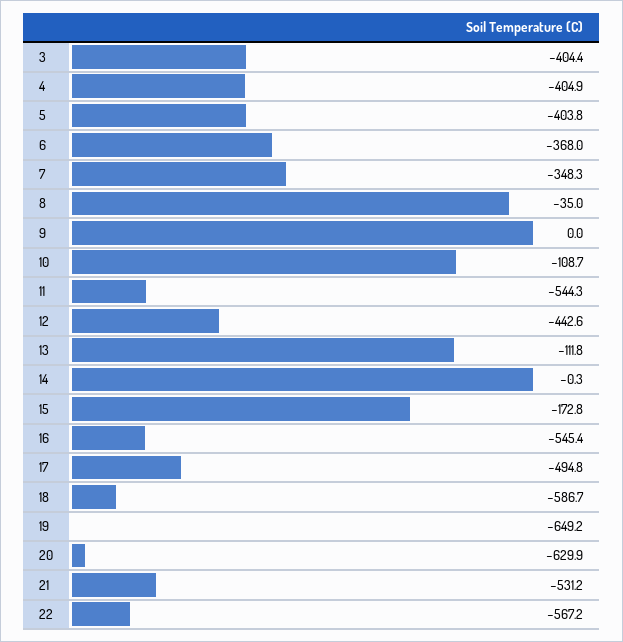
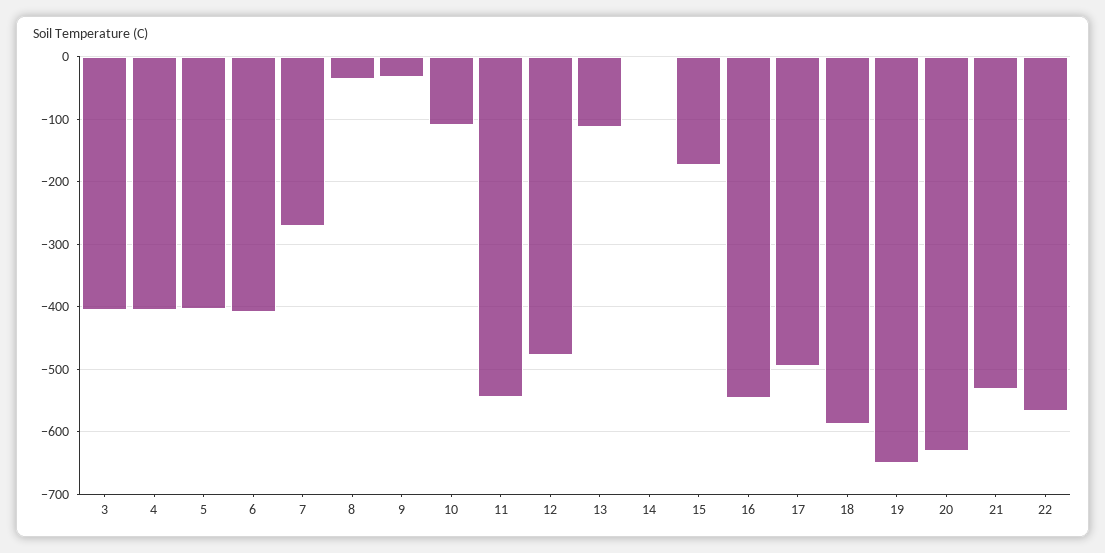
6: -368 -> -410
7: -348.3 -> -270
9: 0 -> -30
12: -442.6 -> -480

